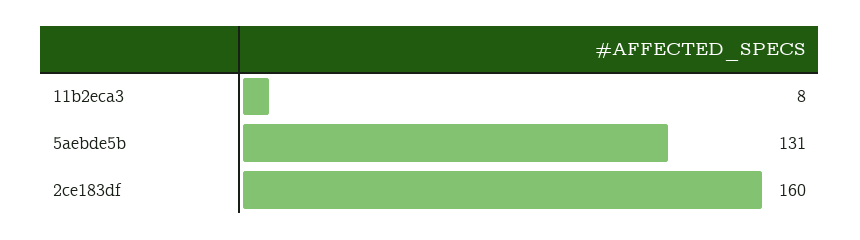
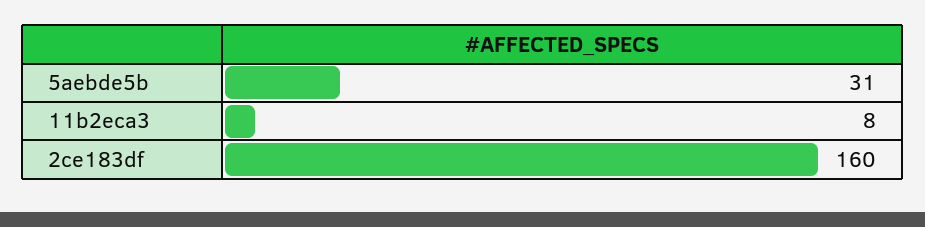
5aebde5b: 131 -> 31

